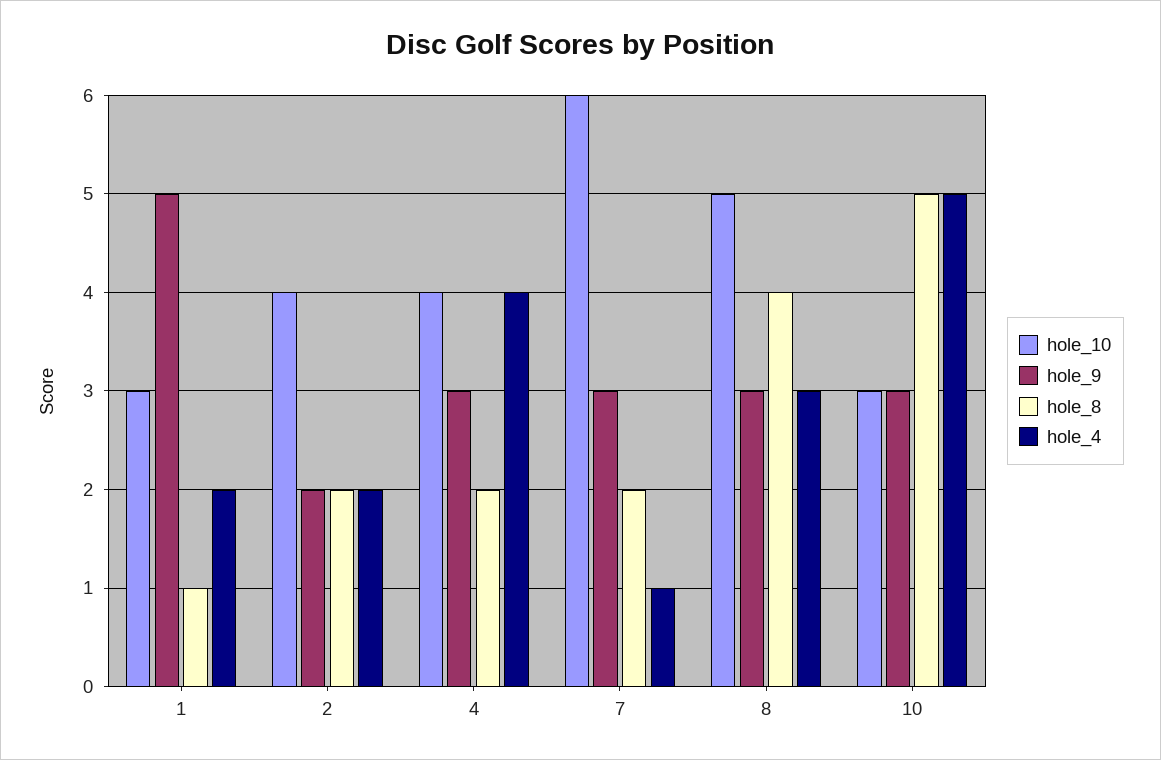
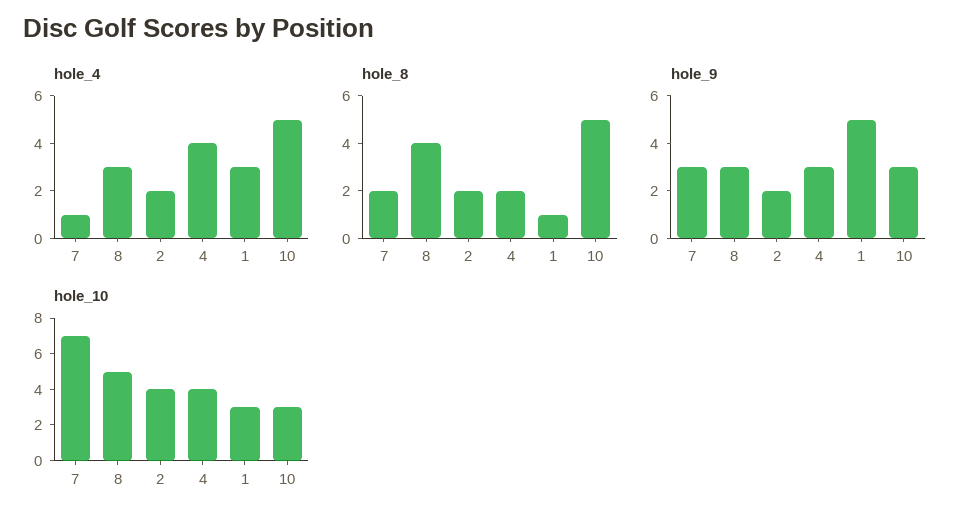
hole_4, 1: 2 -> 3
hole_10, 7: 6 -> 7

